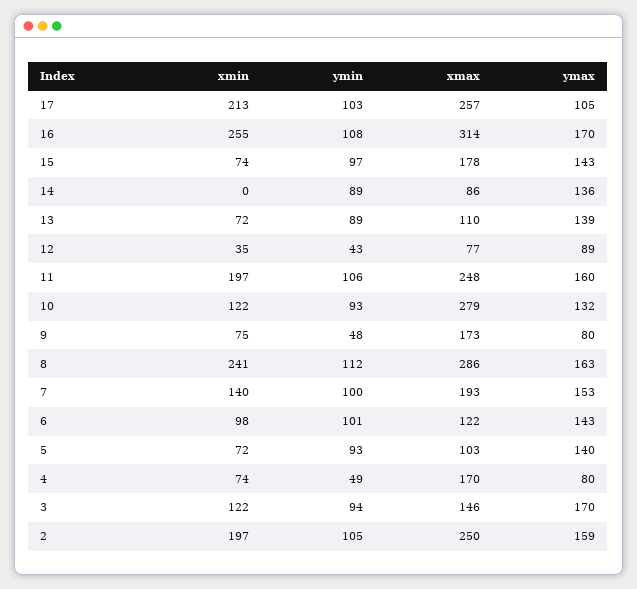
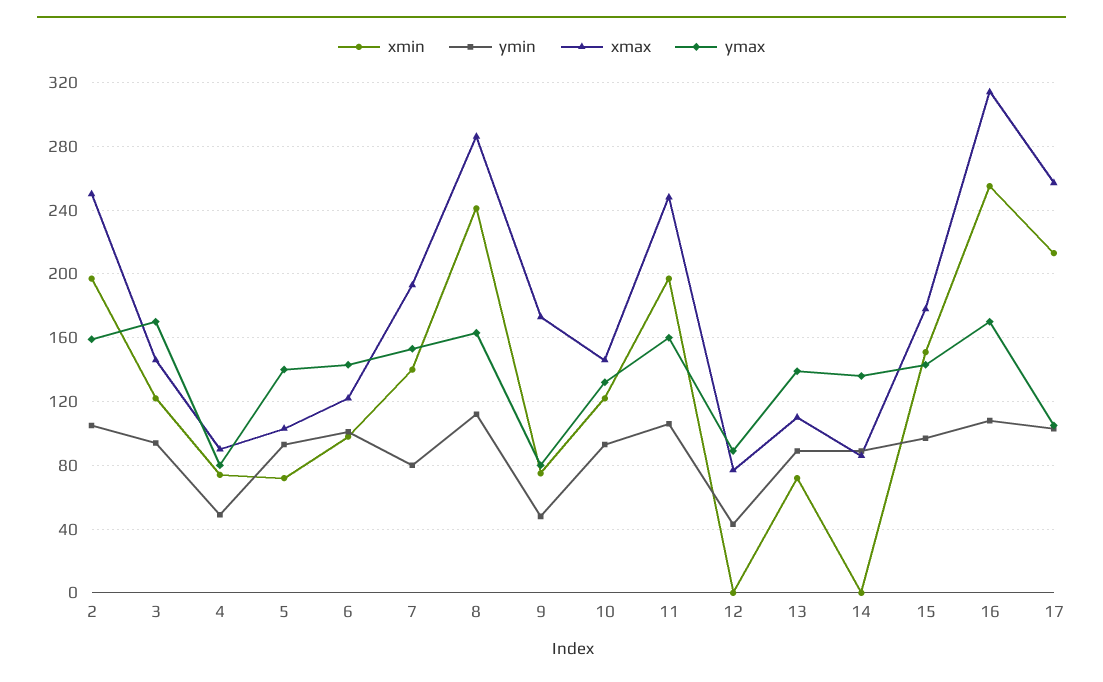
xmin, 15: 74 -> 150
xmin, 12: 35 -> 0
xmax, 10: 279 -> 145
ymin, 7: 100 -> 80
xmax, 4: 170 -> 90

